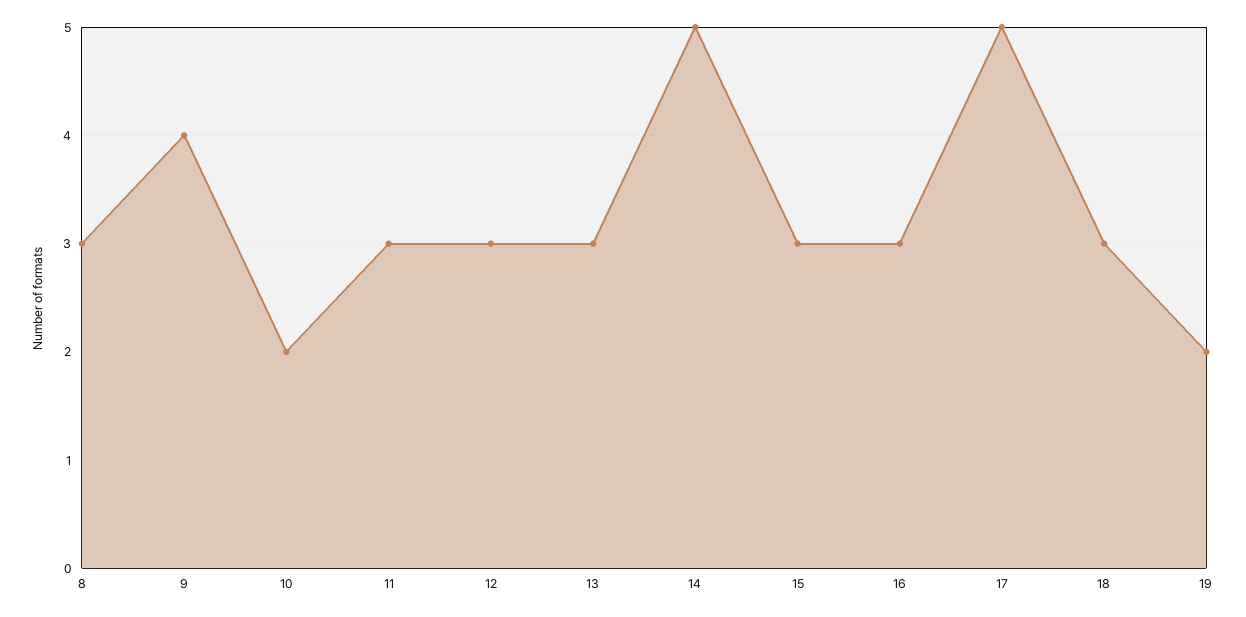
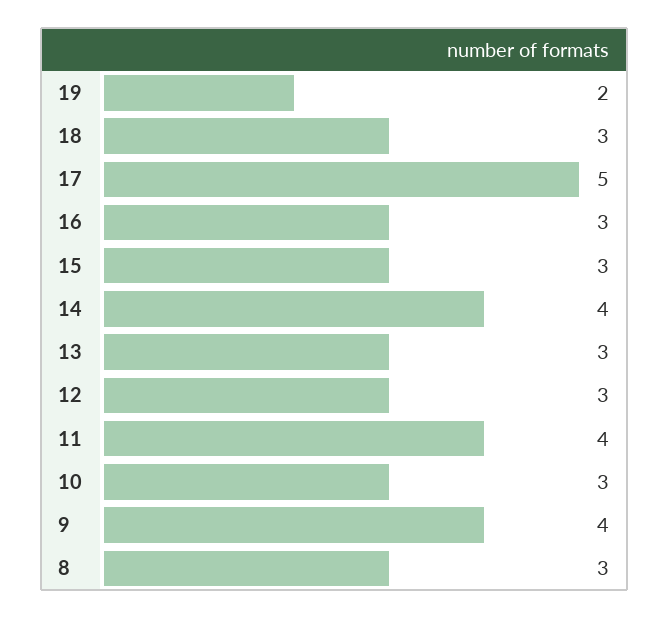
10: 2 -> 3
11: 3 -> 4
14: 5 -> 4

